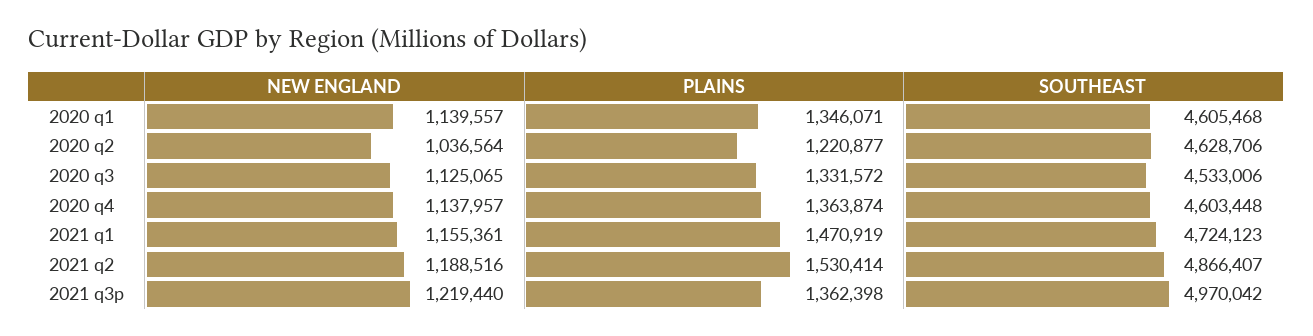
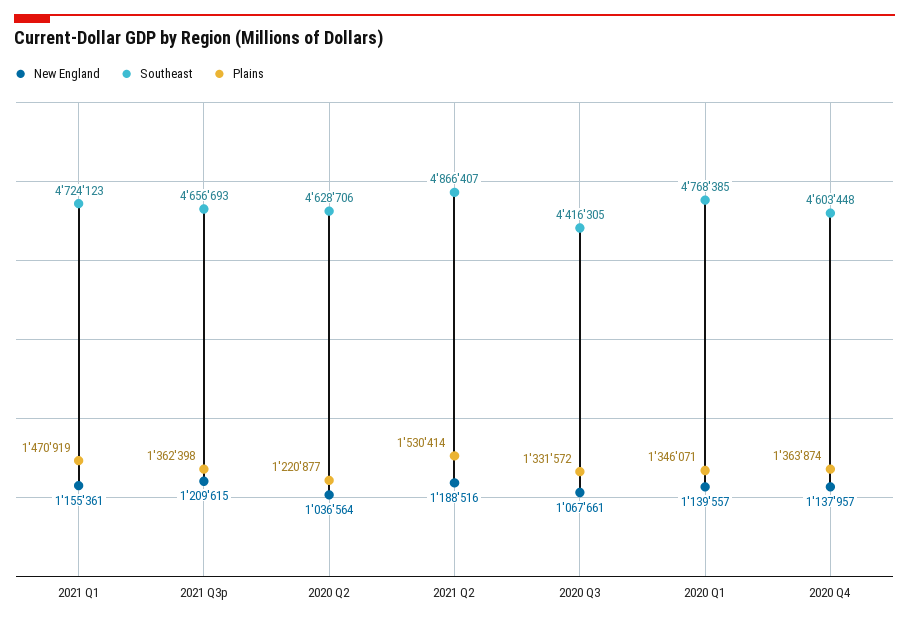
SOUTHEAST, 2020 q1: 4605468 -> 4768385
NEW ENGLAND, 2020 q3: 1125065 -> 1067661
SOUTHEAST, 2020 q3: 4533006 -> 4416305
NEW ENGLAND, 2021 q3p: 1219440 -> 1209615
SOUTHEAST, 2021 q3p: 4970042 -> 4656693

